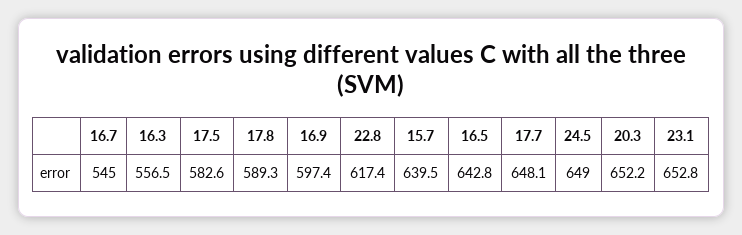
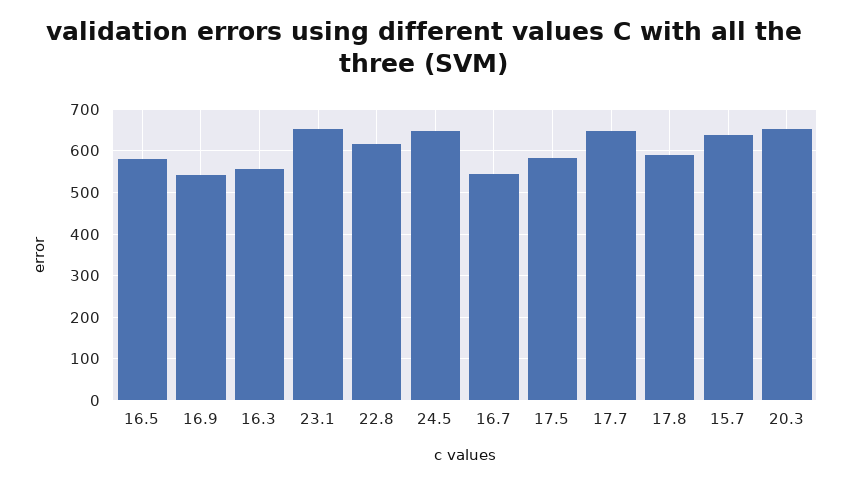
16.9: 597.4 -> 540
16.5: 642.8 -> 580

